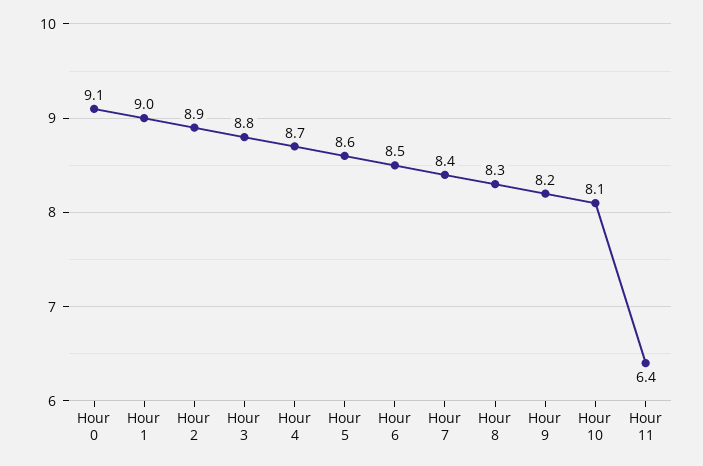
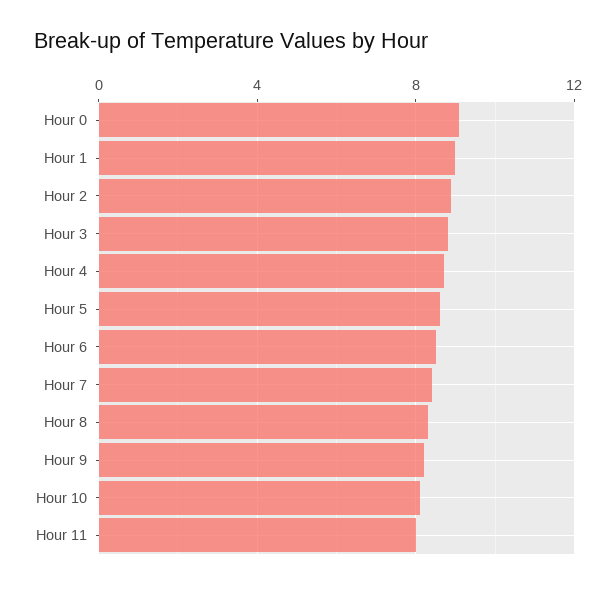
Hour 11: 6.4 -> 8

